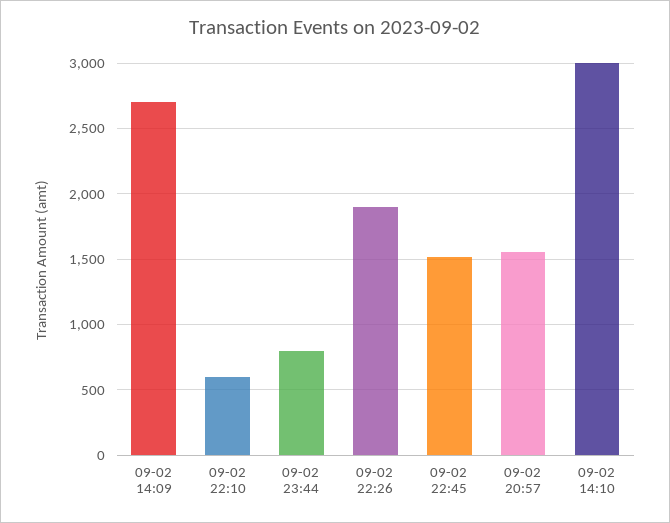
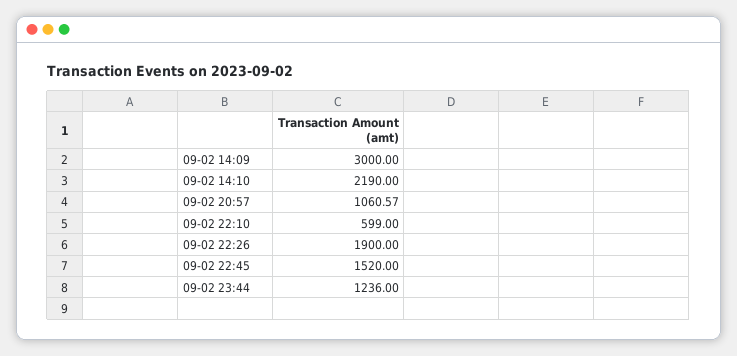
09-02 14:09: 2700 -> 3000
09-02 23:44: 800 -> 1236
09-02 20:57: 1550 -> 1060.57
09-02 14:10: 3000 -> 2190

